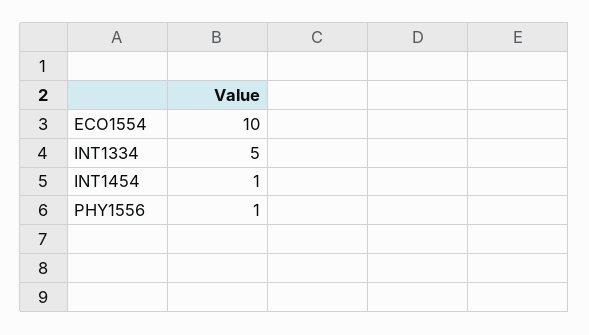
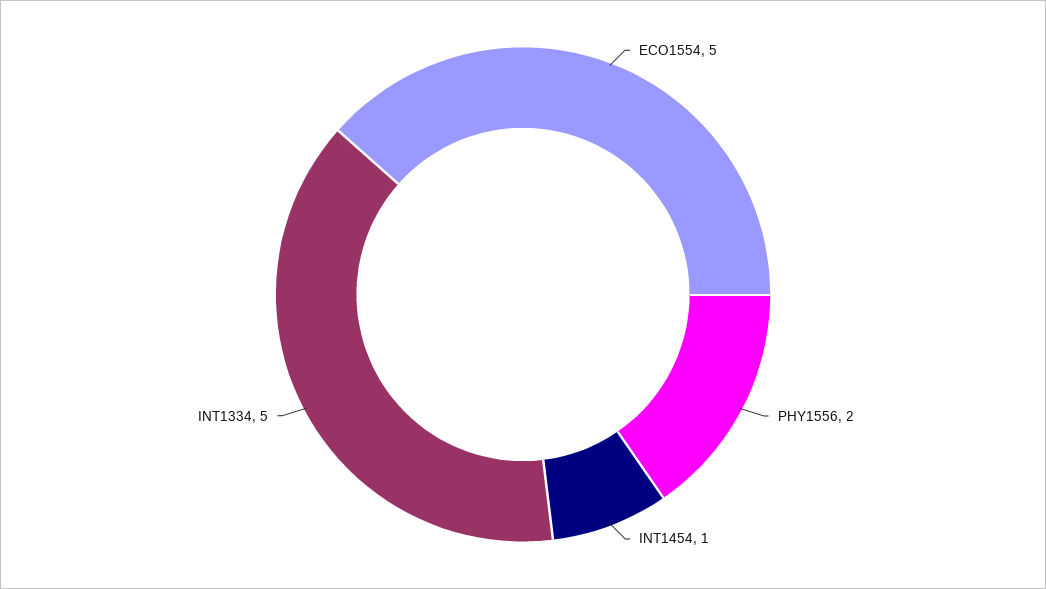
ECO1554: 10 -> 5
PHY1556: 1 -> 2

